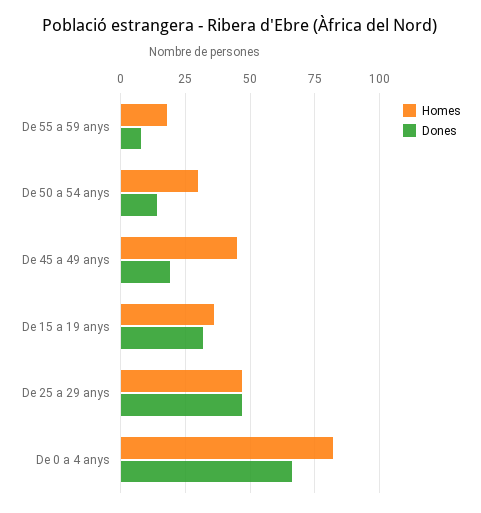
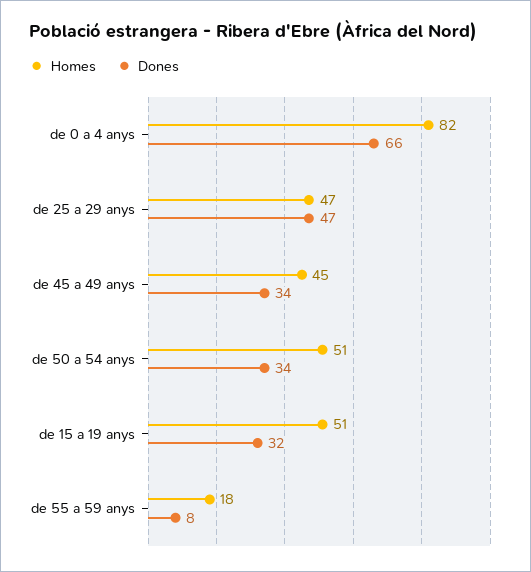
Homes, De 50 a 54 anys: 30 -> 51
Dones, De 50 a 54 anys: 15 -> 34
Dones, De 45 a 49 anys: 20 -> 34
Homes, De 15 a 19 anys: 35 -> 51

